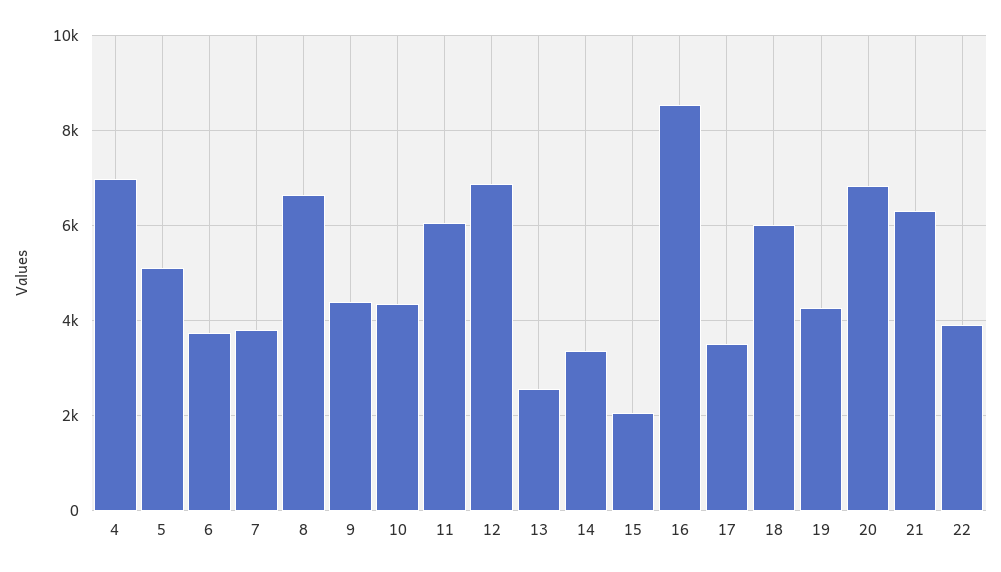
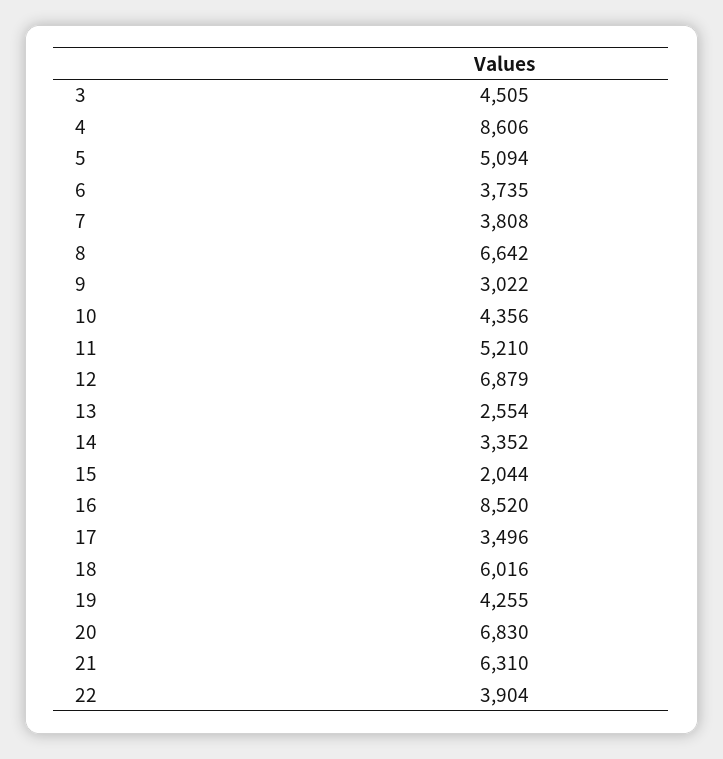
4: 7000 -> 8606
9: 4400 -> 3022
11: 6000 -> 5210
3: none -> 4505

